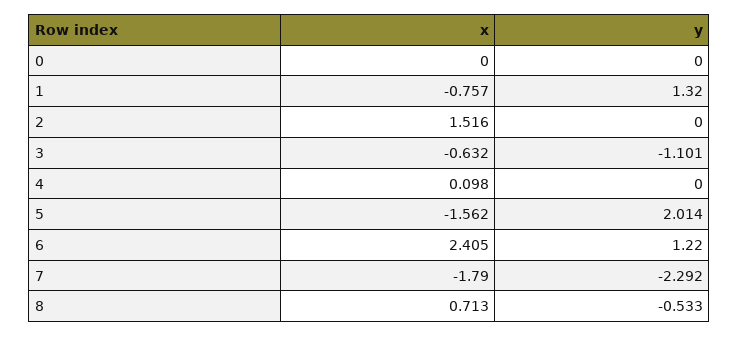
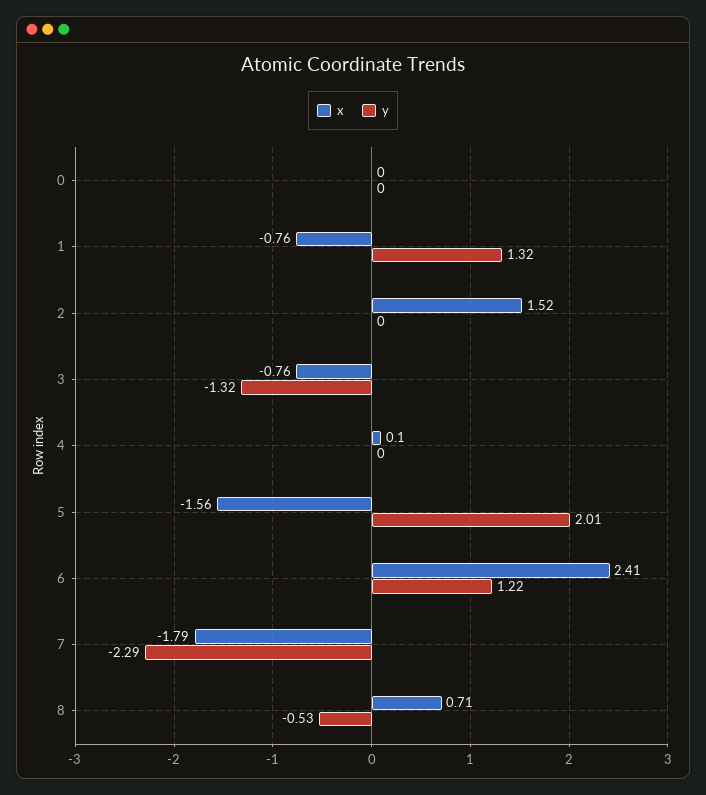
x, 3: -0.632 -> -0.76
y, 3: -1.101 -> -1.32

